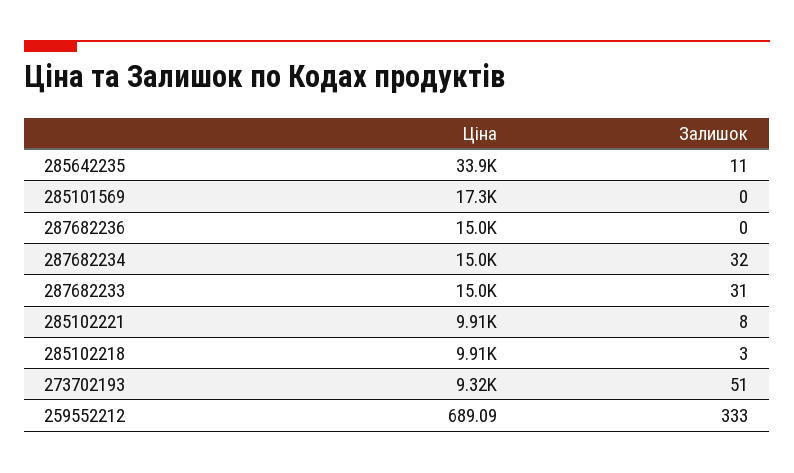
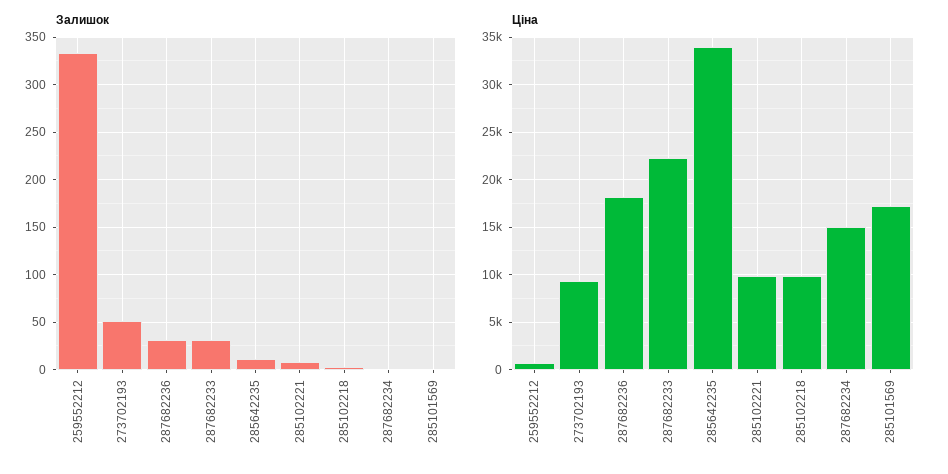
Ціна, 287682236: 15000 -> 18000
Залишок, 287682236: 0 -> 30
Залишок, 287682234: 32 -> 0
Ціна, 287682233: 15000 -> 22000

